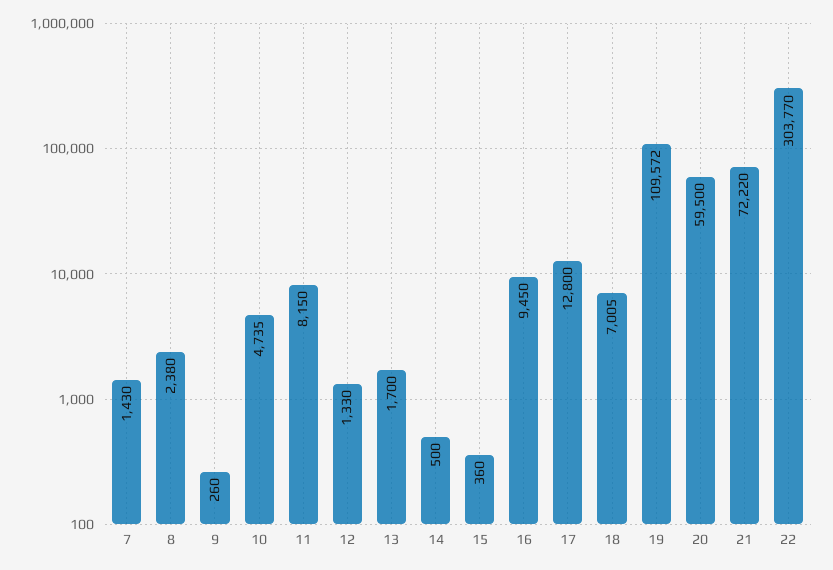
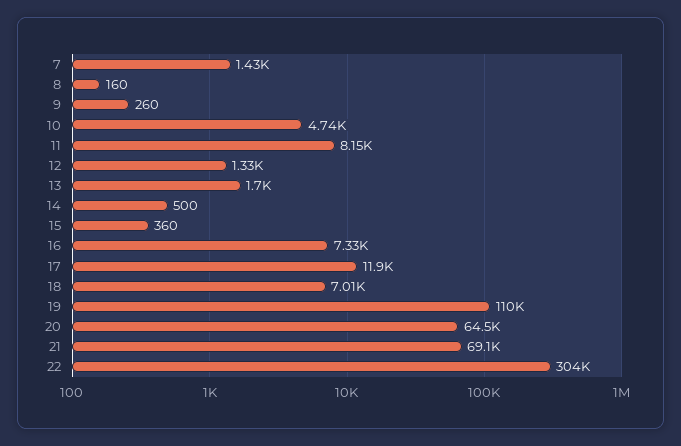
8: 2380 -> 160
16: 9450 -> 7330
17: 12800 -> 11900
20: 59500 -> 64500
21: 72220 -> 69100

